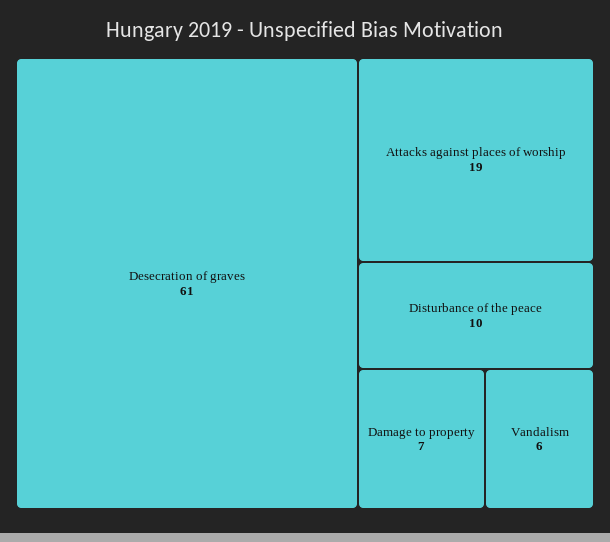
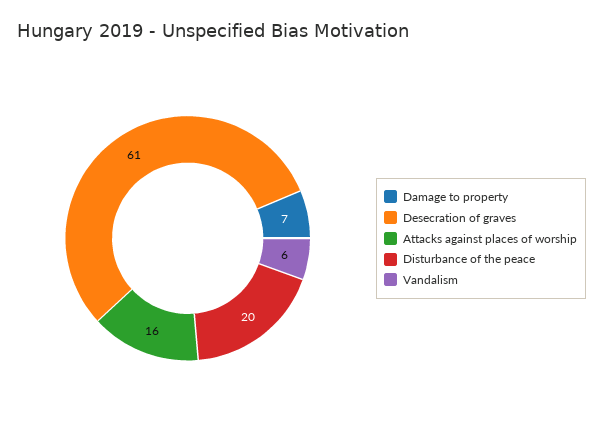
Attacks against places of worship: 19 -> 16
Disturbance of the peace: 10 -> 20

